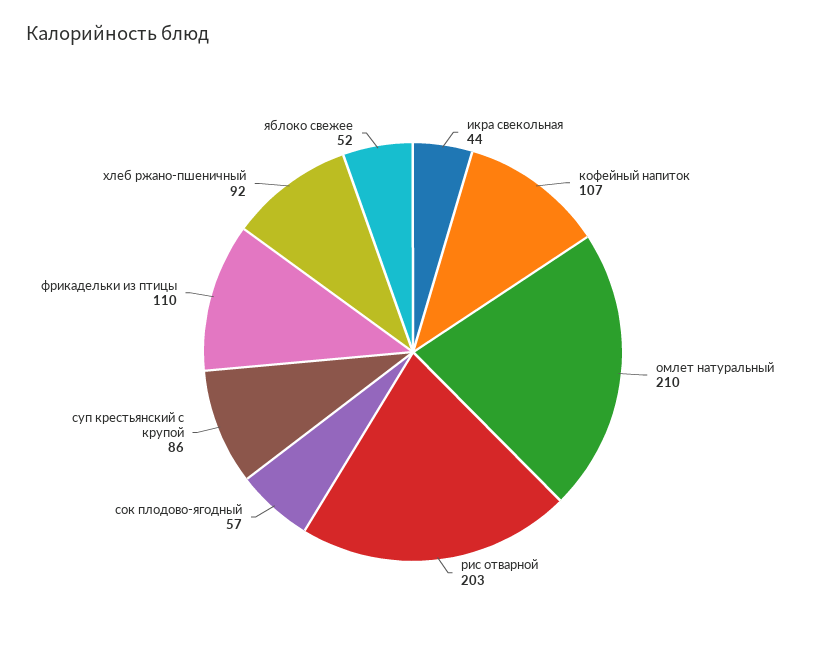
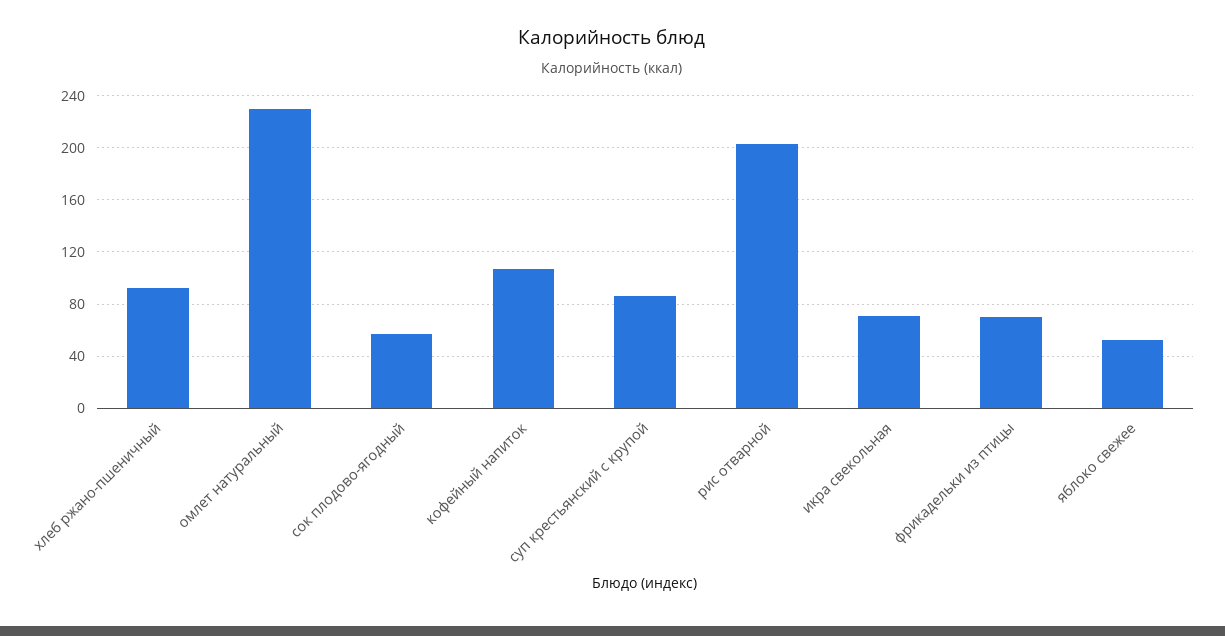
икра свекольная: 44 -> 70
омлет натуральный: 210 -> 230
фрикадельки из птицы: 110 -> 70

